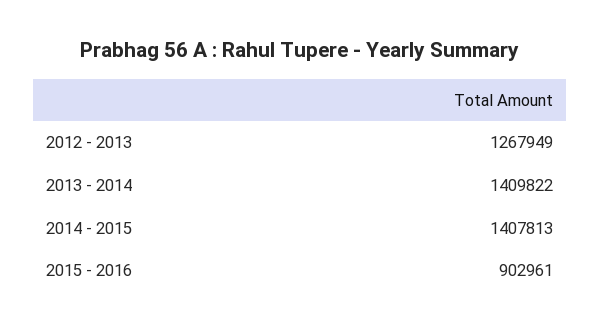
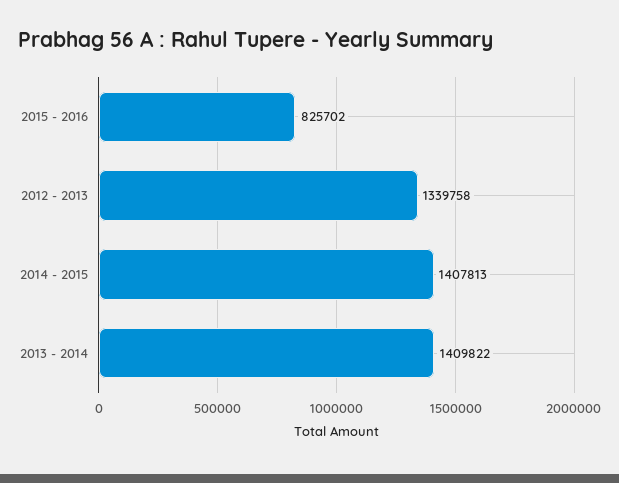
2012 - 2013: 1267949 -> 1339758
2015 - 2016: 902961 -> 825702

